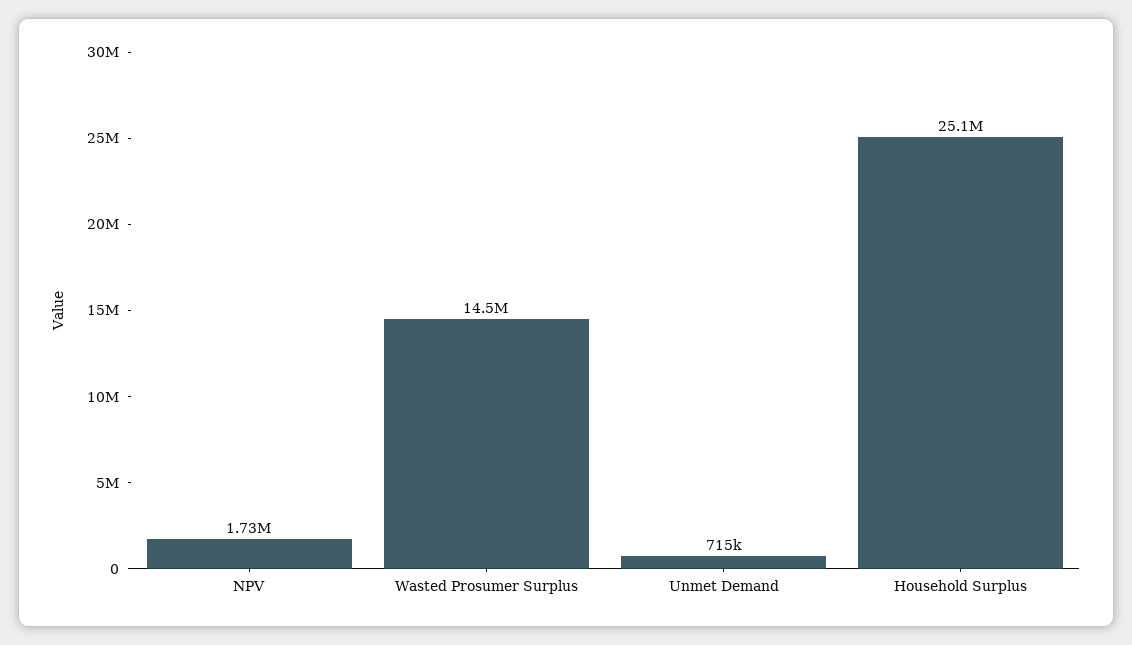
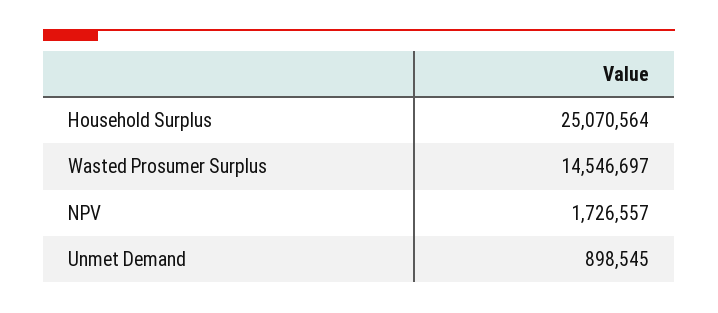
Unmet Demand: 715000 -> 898545

